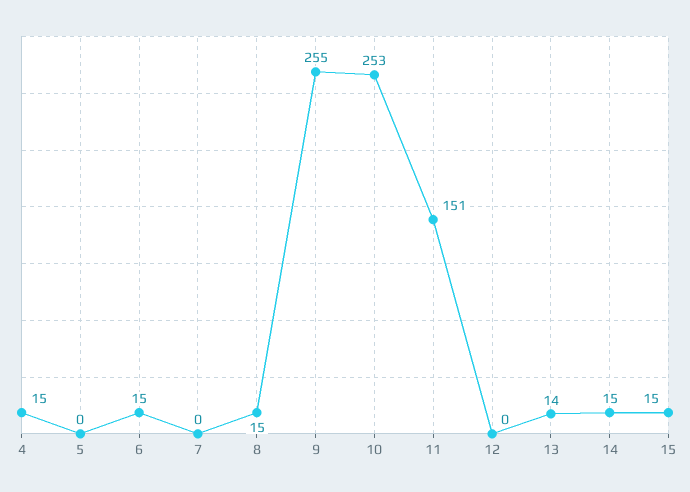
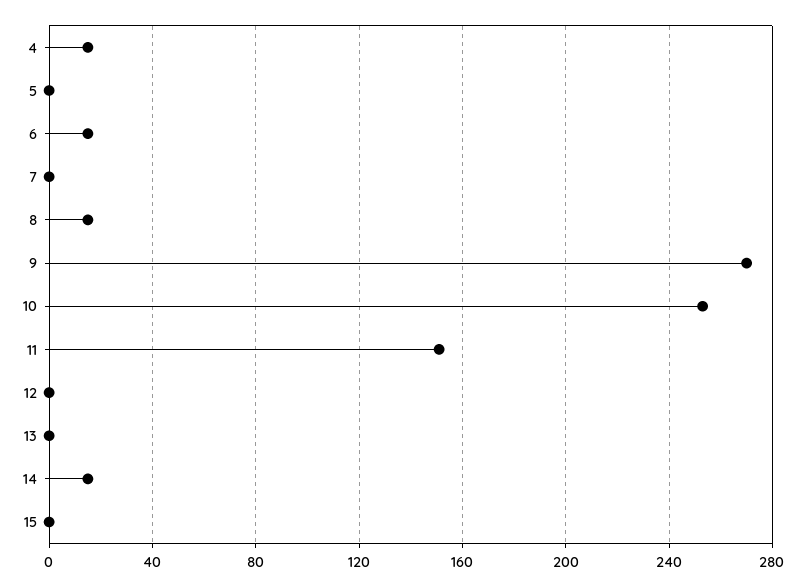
9: 255 -> 270
13: 14 -> 0
15: 15 -> 0

